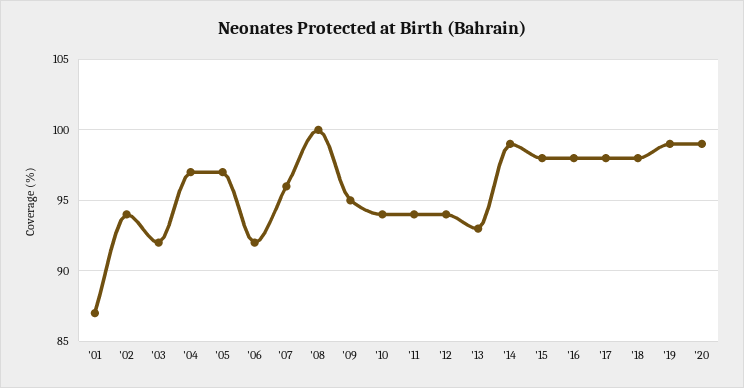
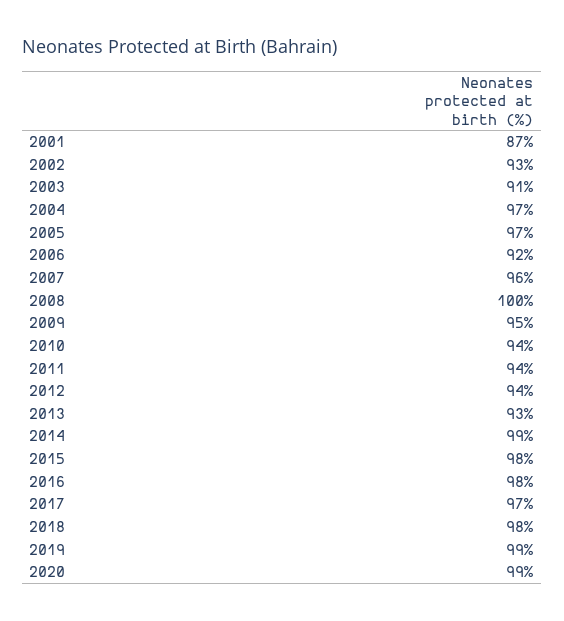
'02: 94 -> 93
'03: 92 -> 91
'17: 98 -> 97

